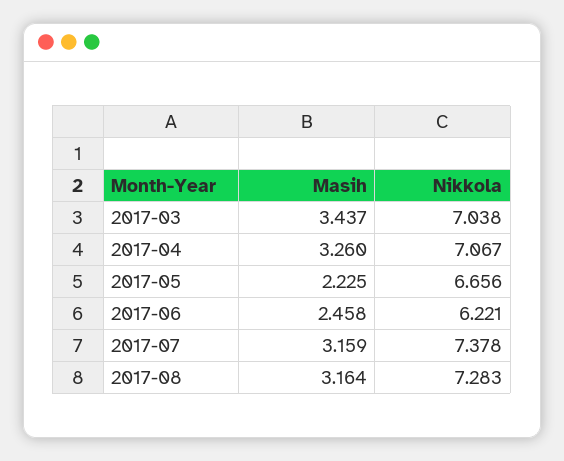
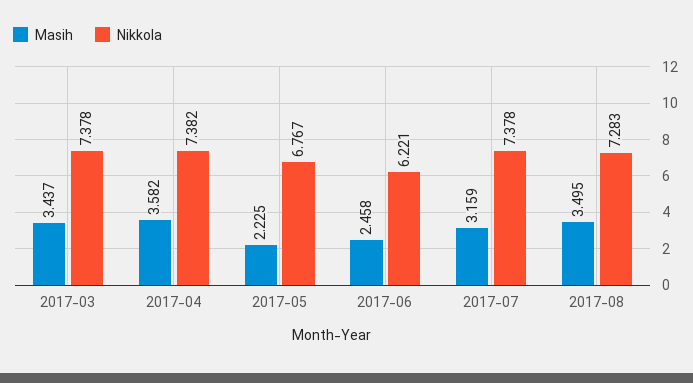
Nikkola, 2017-03: 7.038 -> 7.378
Masih, 2017-04: 3.26 -> 3.582
Nikkola, 2017-04: 7.067 -> 7.382
Nikkola, 2017-05: 6.656 -> 6.767
Masih, 2017-08: 3.164 -> 3.495

